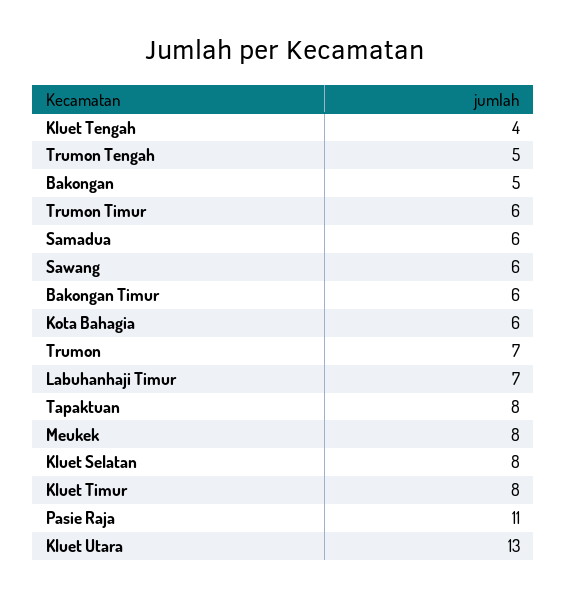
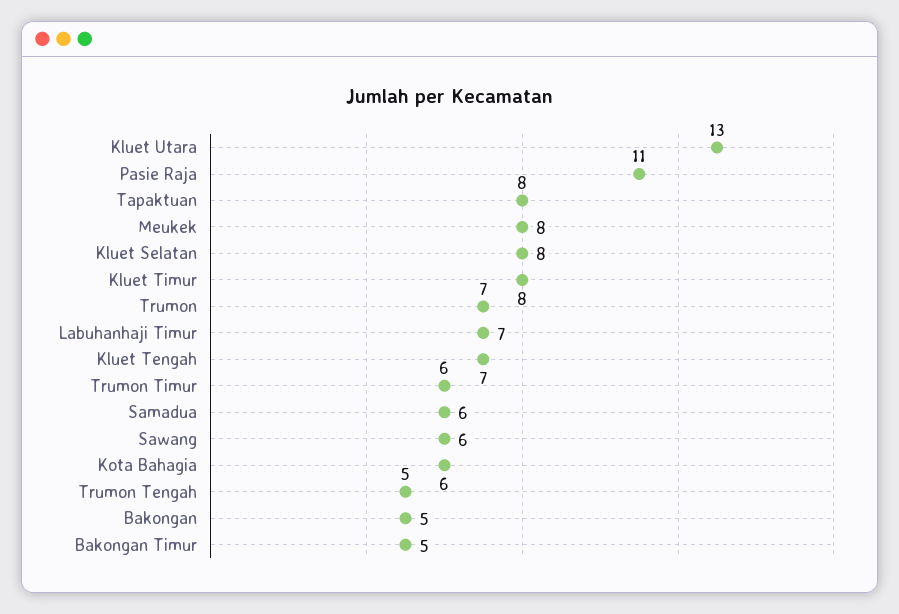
Kluet Tengah: 4 -> 7
Bakongan Timur: 6 -> 5

